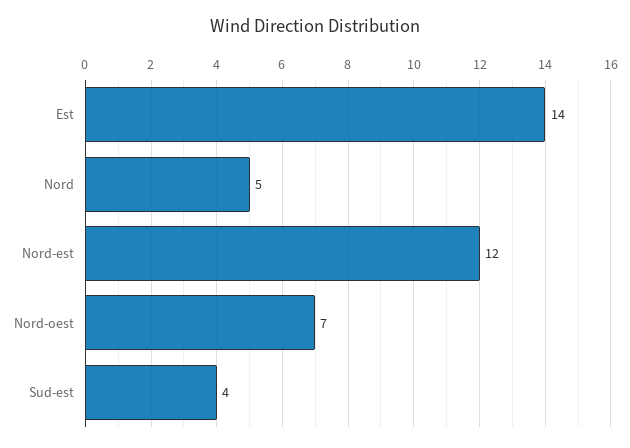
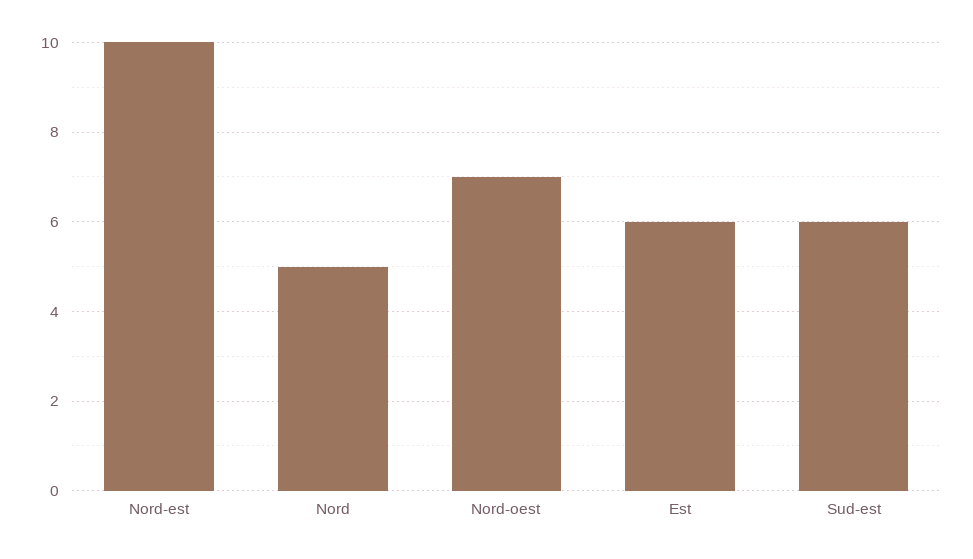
Est: 14 -> 6
Nord-est: 12 -> 10
Sud-est: 4 -> 6

